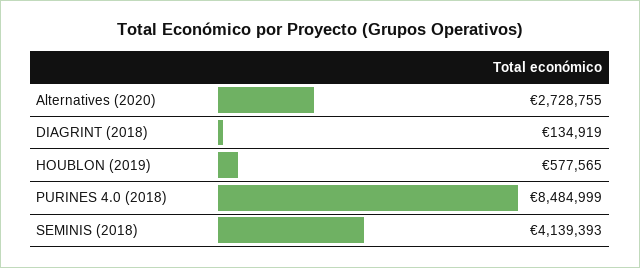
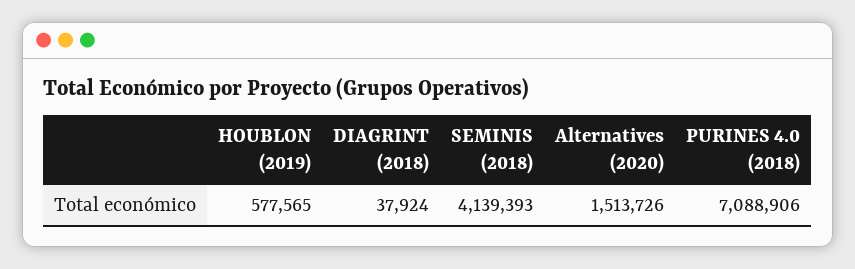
Alternatives (2020): 2728755 -> 1513726
DIAGRINT (2018): 134919 -> 37924
PURINES 4.0 (2018): 8484999 -> 7088906

